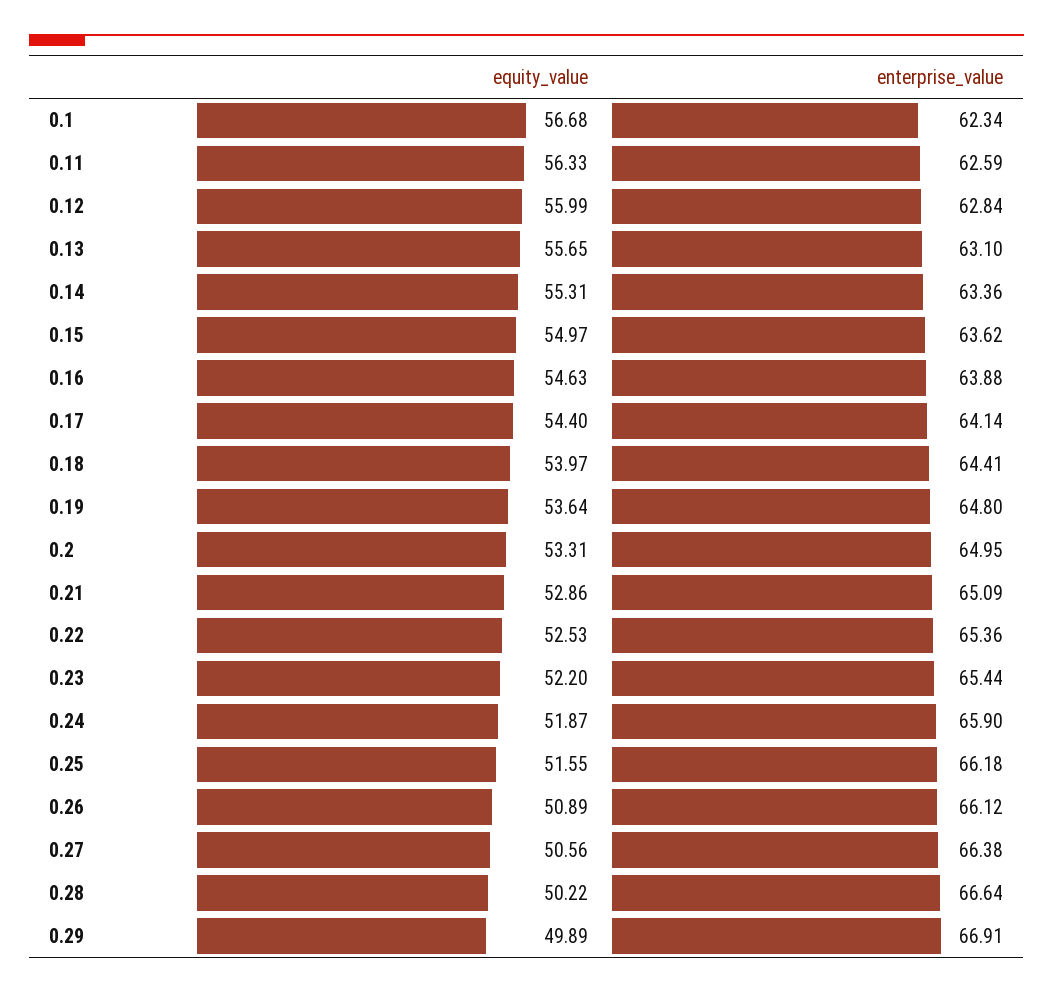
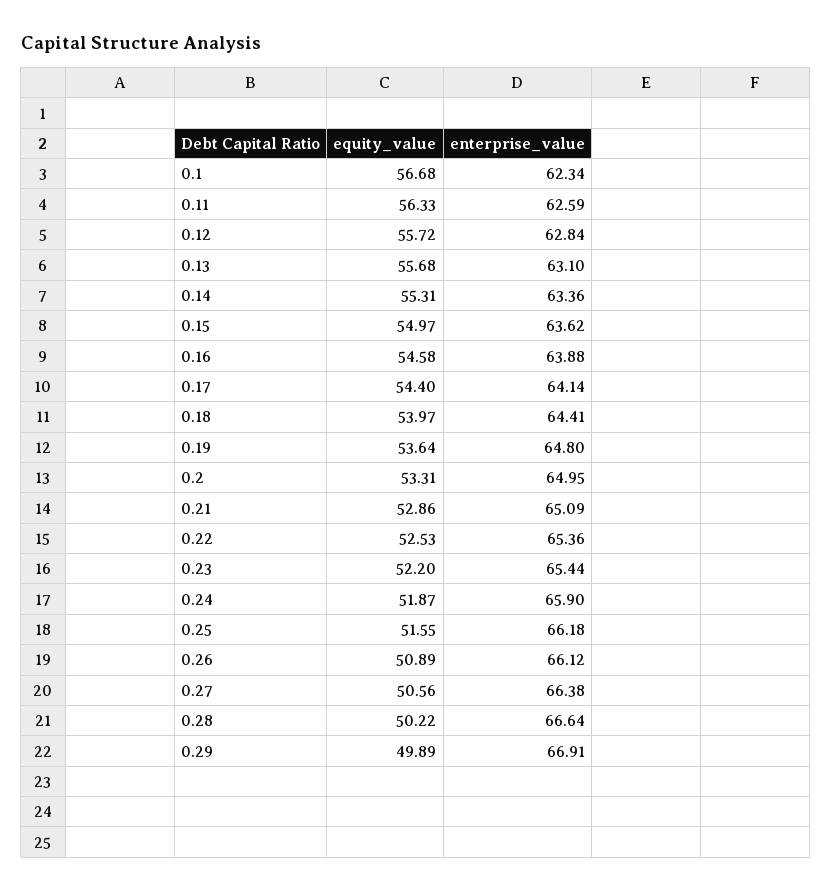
equity_value, 0.12: 55.99 -> 55.72
equity_value, 0.13: 55.65 -> 55.68
equity_value, 0.16: 54.63 -> 54.58

